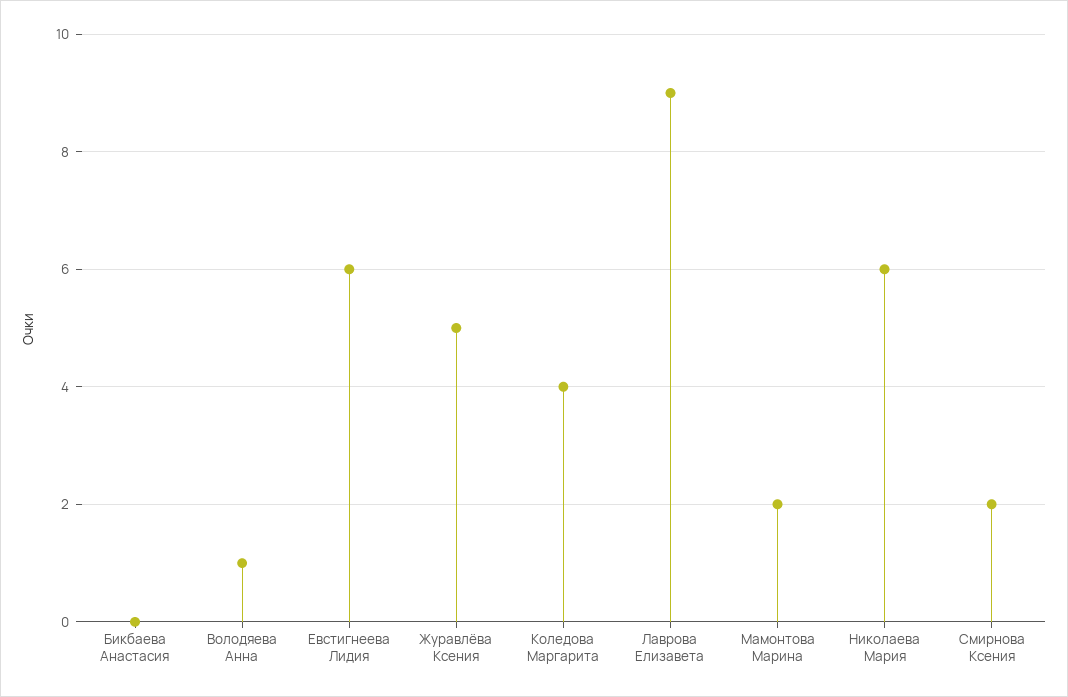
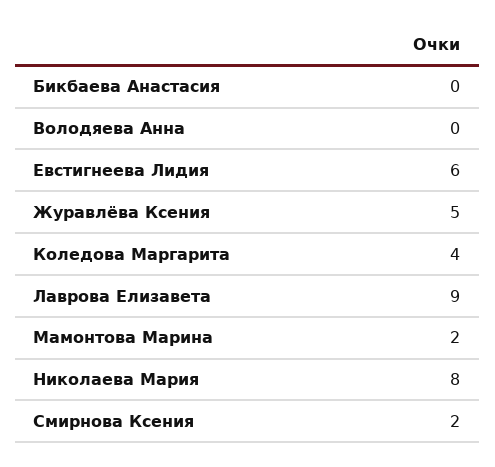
Володяева Анна: 1 -> 0
Николаева Мария: 6 -> 8

